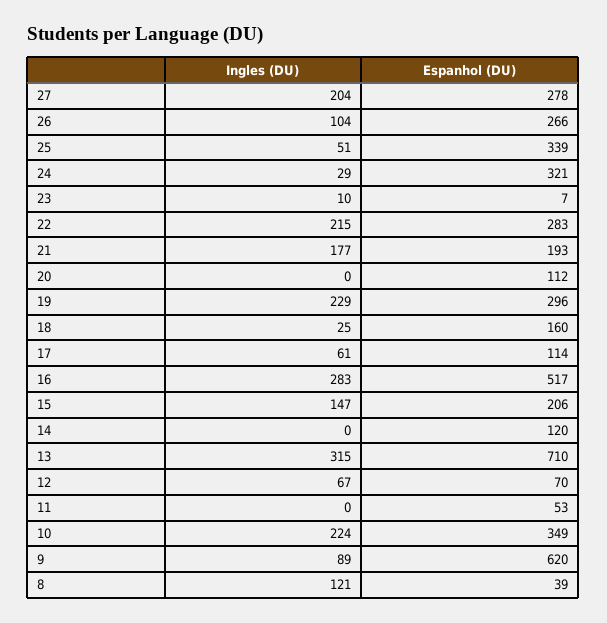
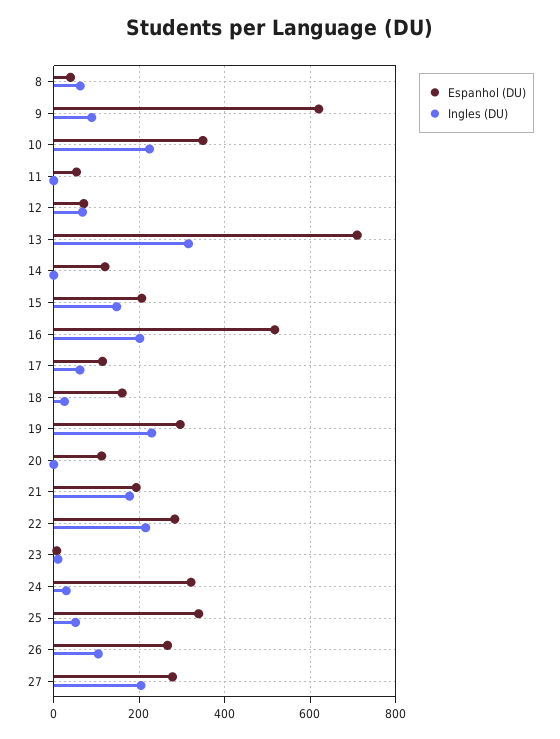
Ingles (DU), 16: 283 -> 200
Ingles (DU), 8: 121 -> 60

